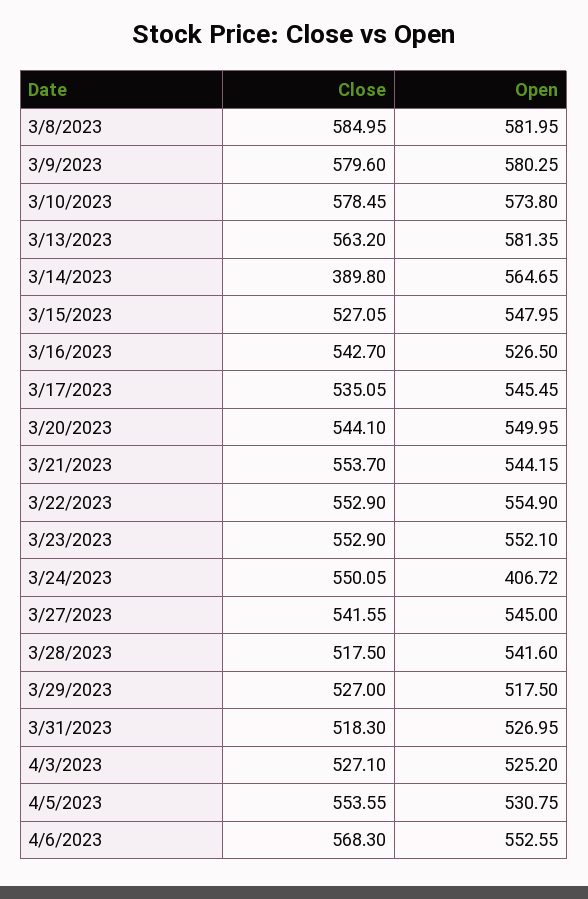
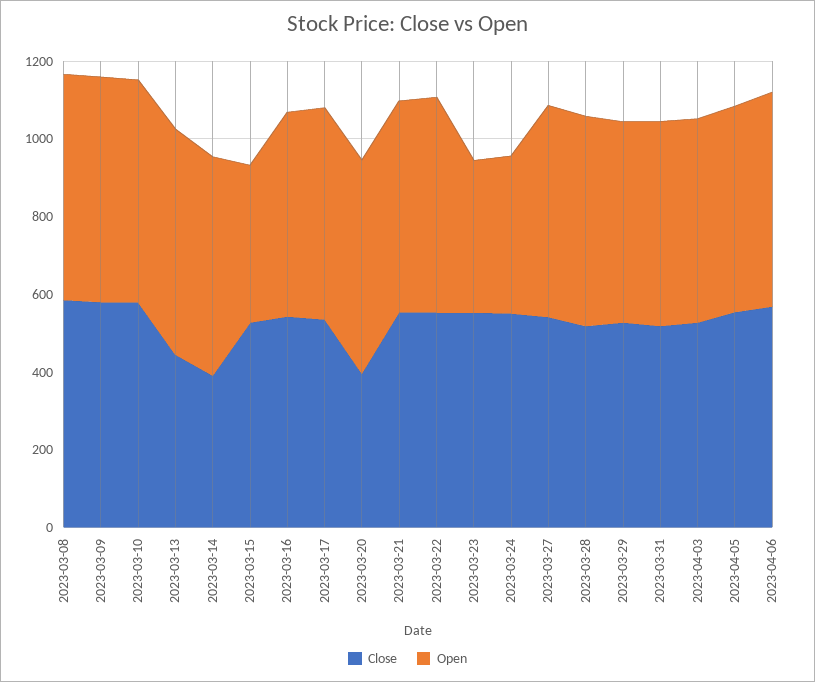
Close, 3/13/2023: 563.2 -> 450
Open, 3/15/2023: 547.95 -> 400
Close, 3/20/2023: 544.1 -> 400
Open, 3/23/2023: 552.1 -> 400

